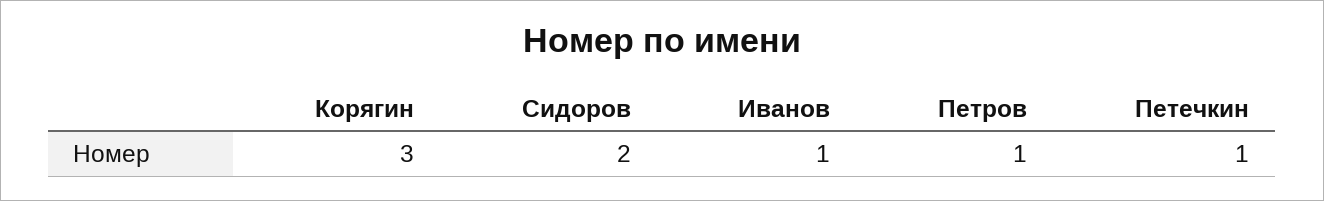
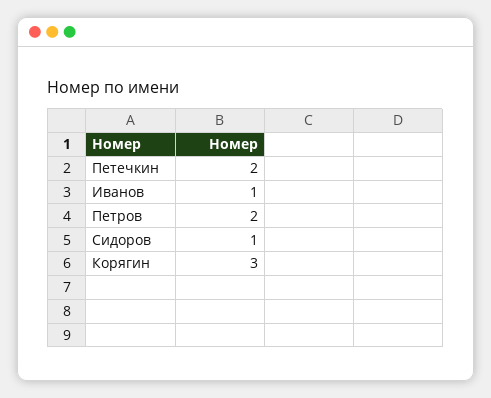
Сидоров: 2 -> 1
Петров: 1 -> 2
Петечкин: 1 -> 2

